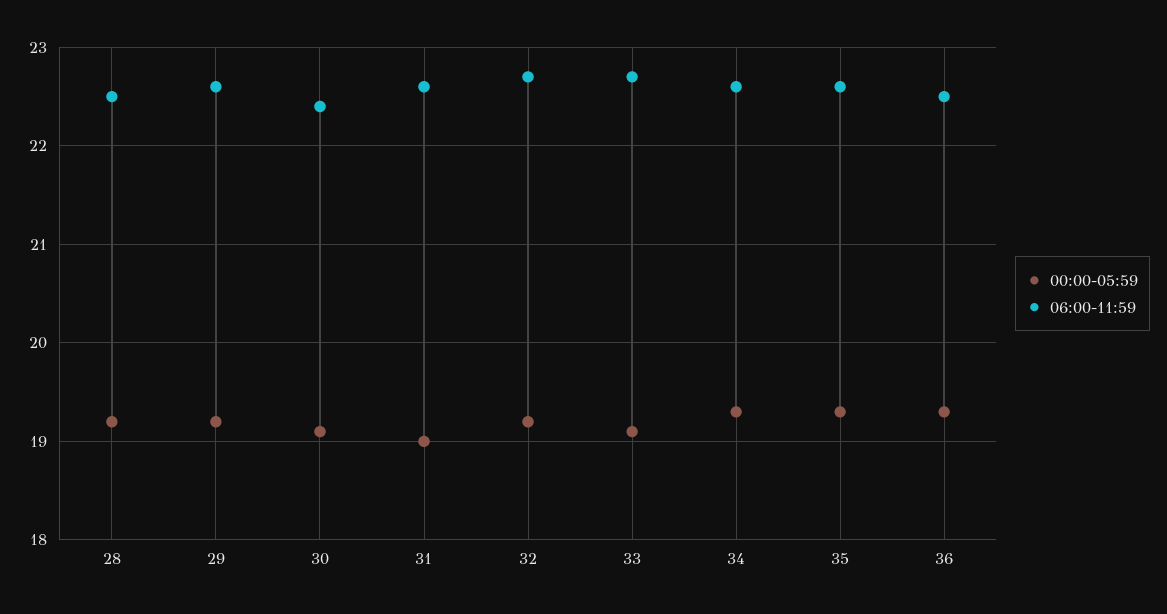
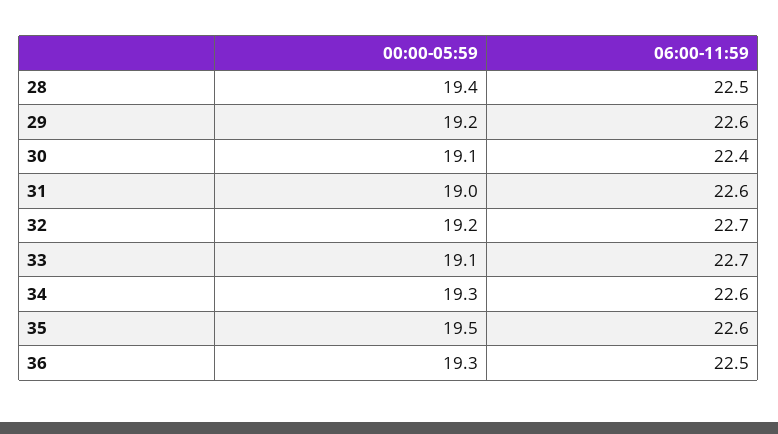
00:00-05:59, 28: 19.2 -> 19.4
00:00-05:59, 35: 19.3 -> 19.5

